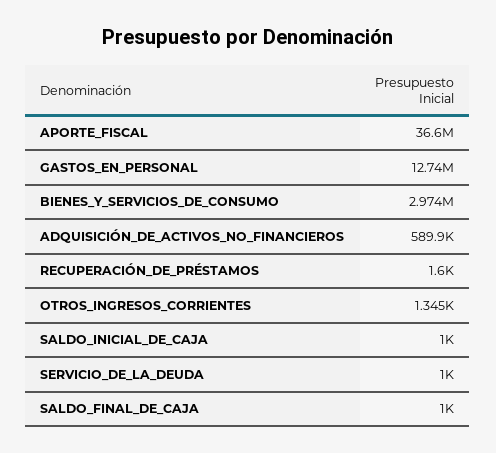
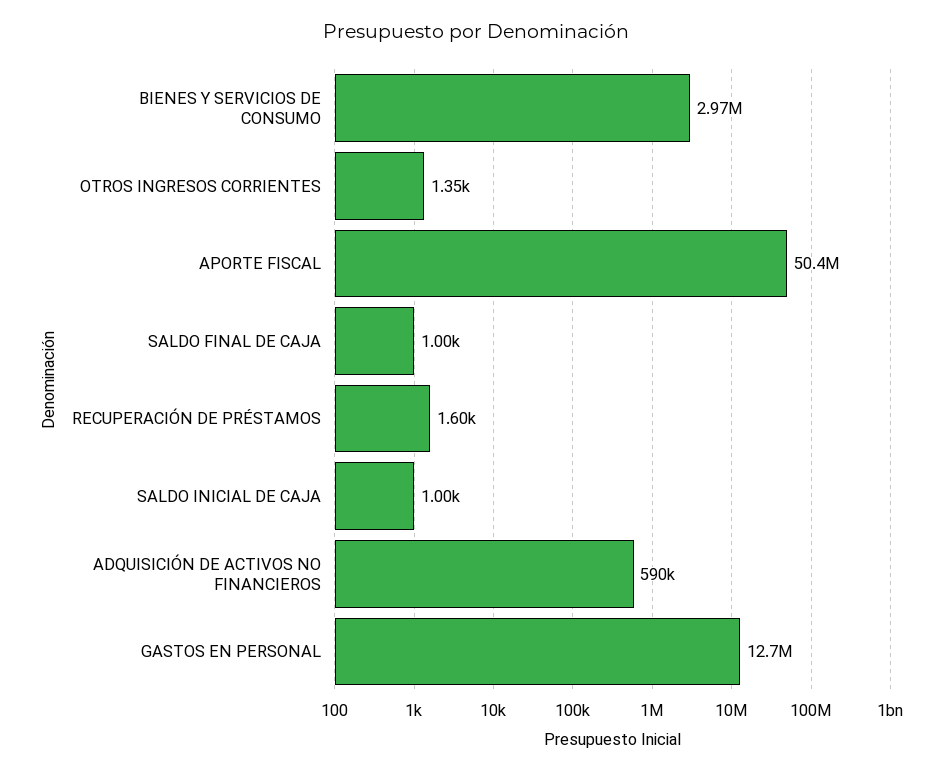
APORTE_FISCAL: 36600000 -> 50400000
SERVICIO_DE_LA_DEUDA: 1000 -> none

